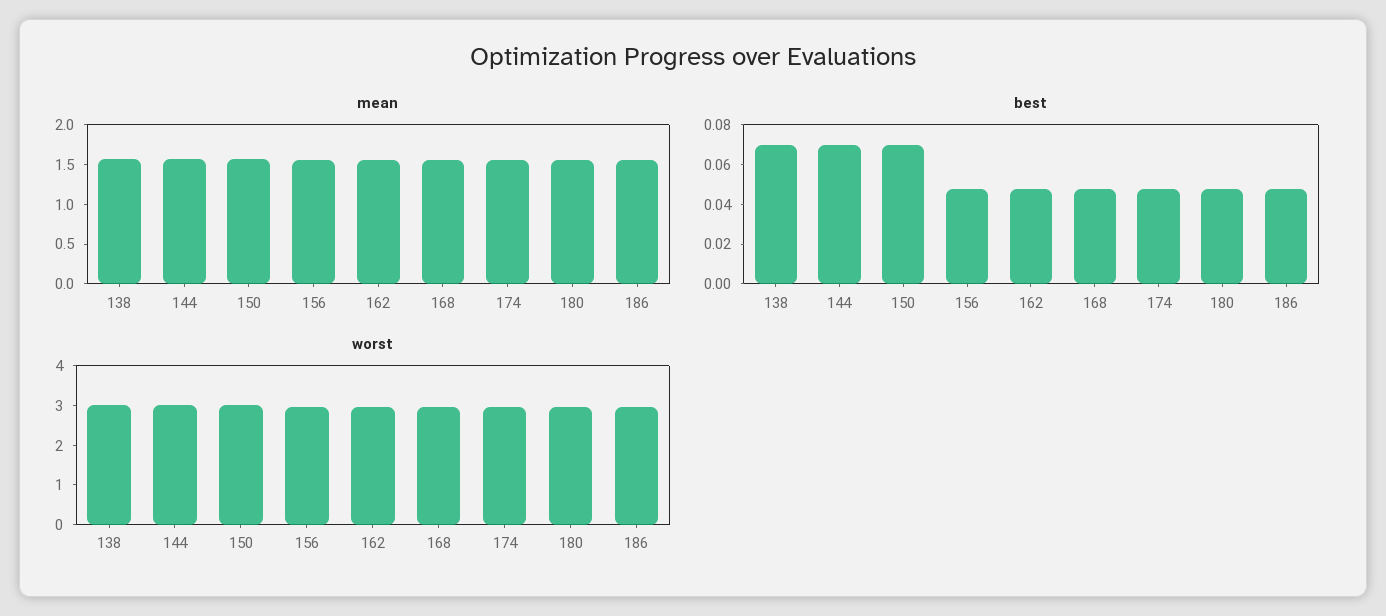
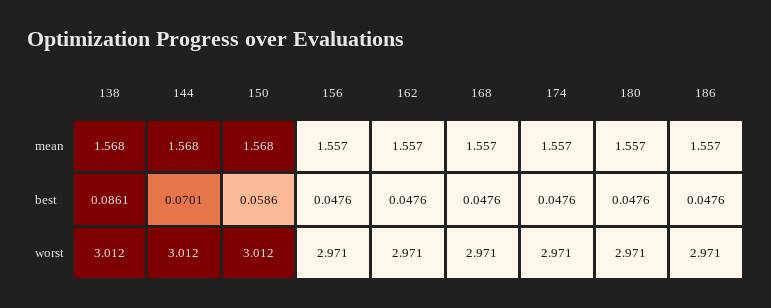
best, 138: 0.07 -> 0.0861
best, 150: 0.07 -> 0.0586

